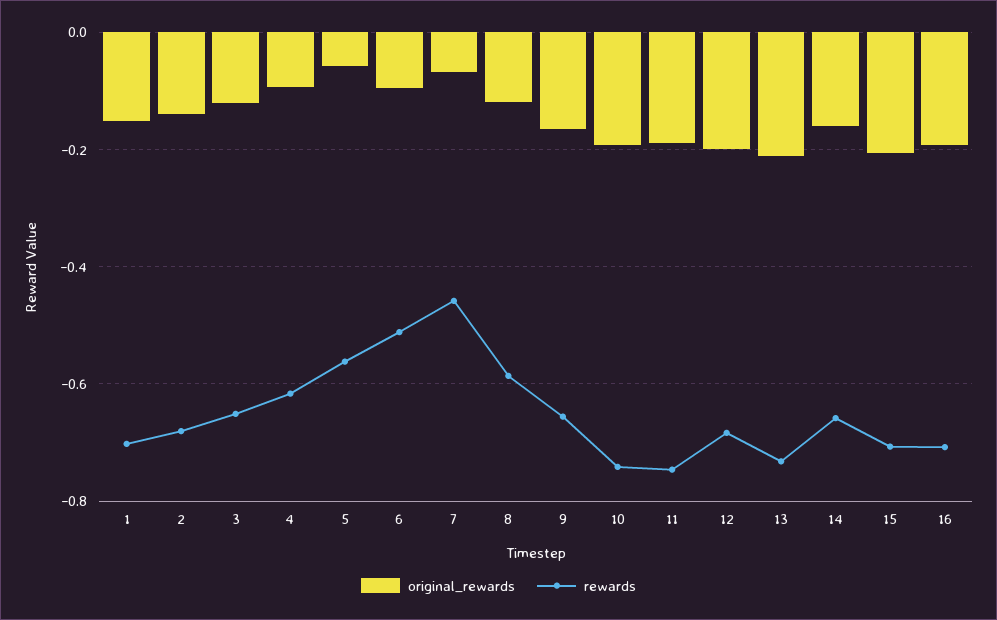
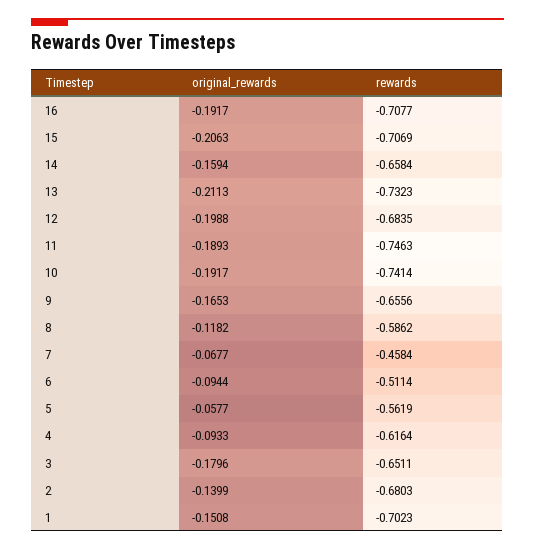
original_rewards, 3: -0.12 -> -0.1796

